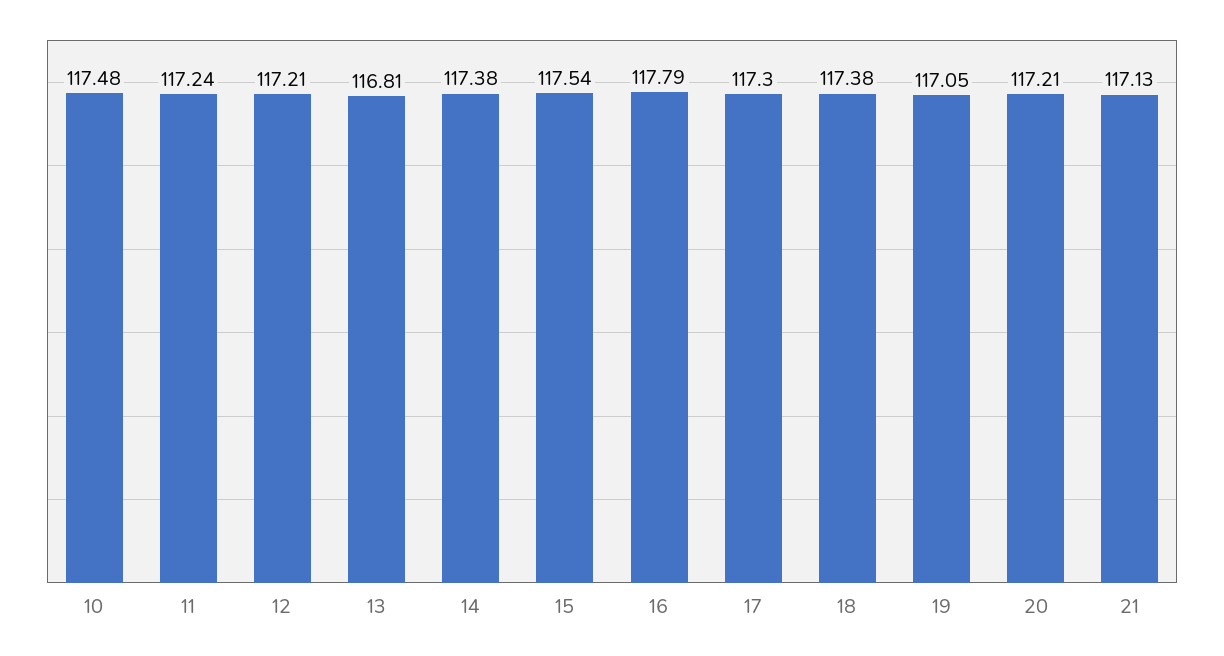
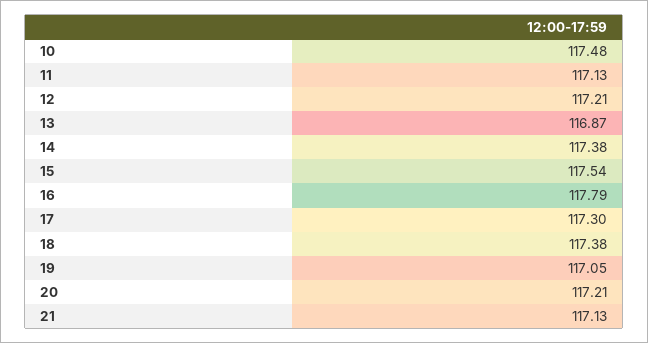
11: 117.24 -> 117.13
13: 116.81 -> 116.87

